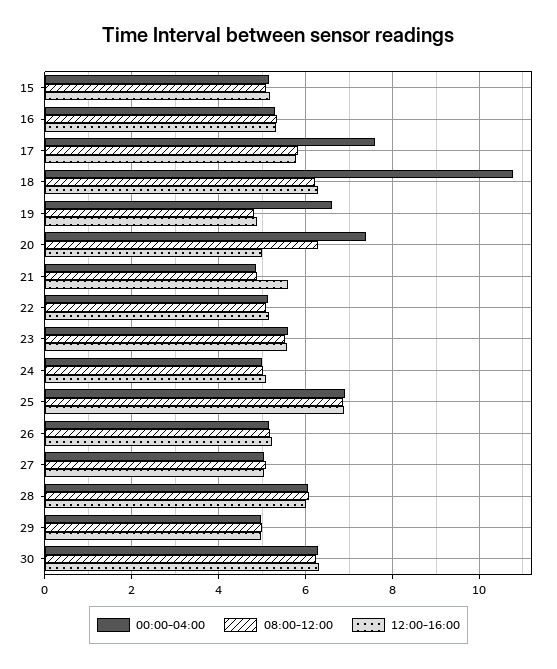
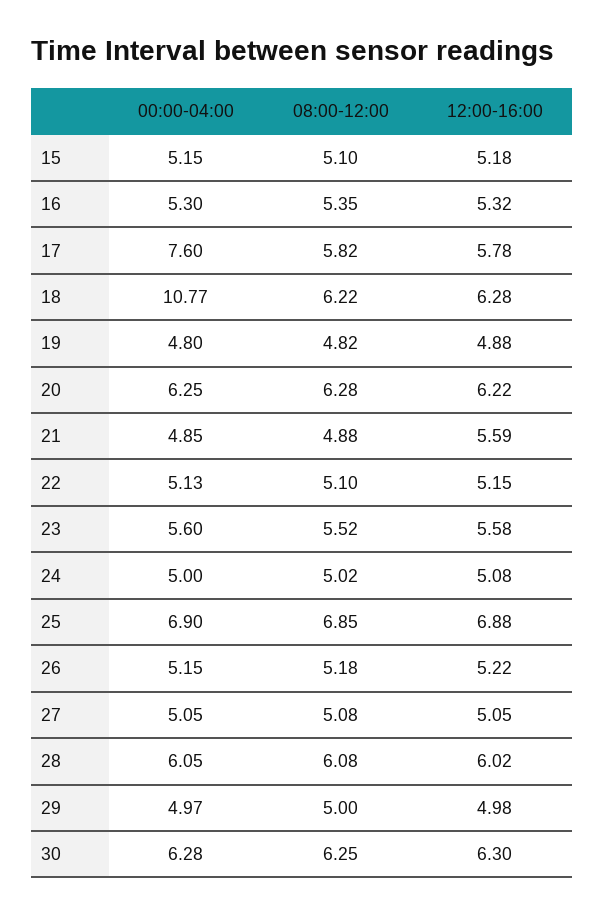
00:00-04:00, 19: 6.6 -> 4.8
00:00-04:00, 20: 7.4 -> 6.25
12:00-16:00, 20: 5 -> 6.22

